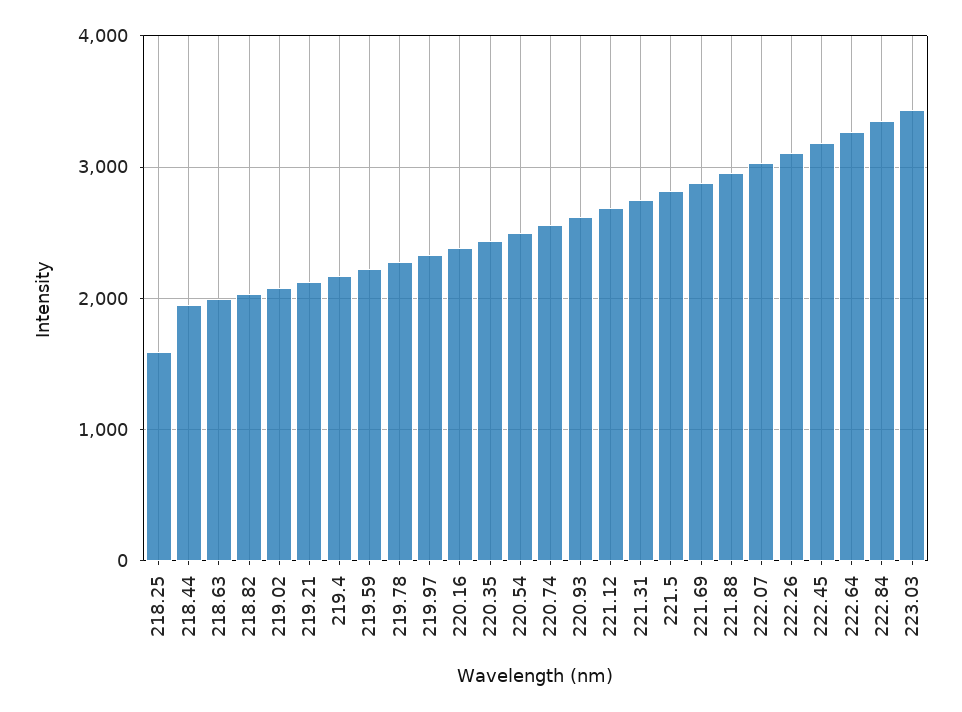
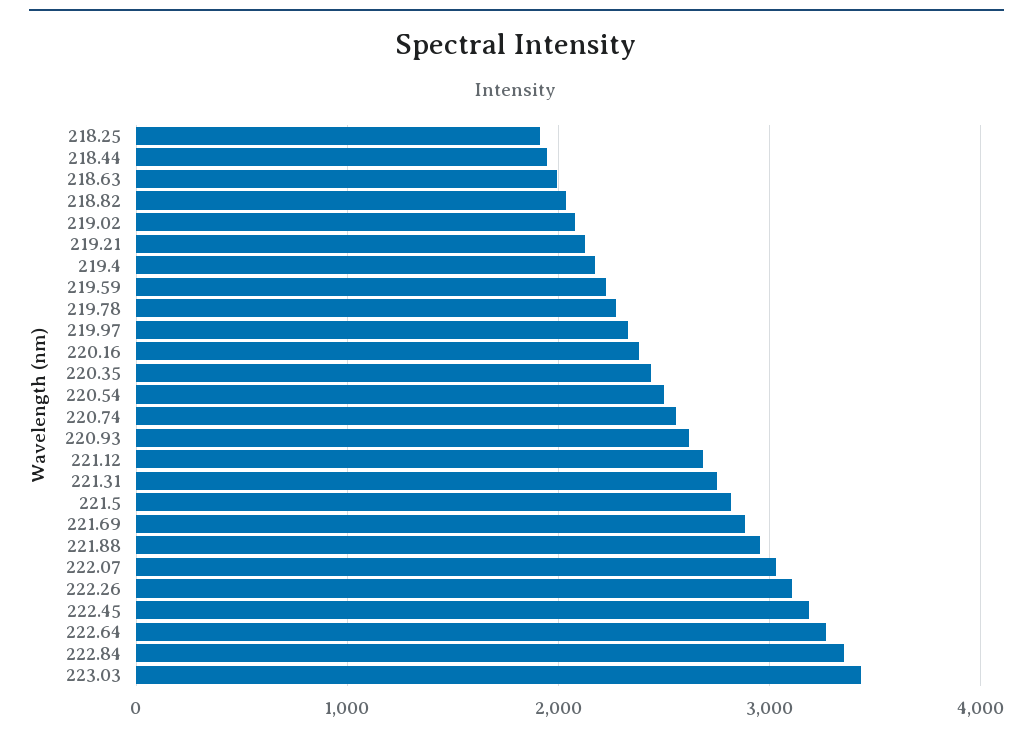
218.25: 1600 -> 1900

